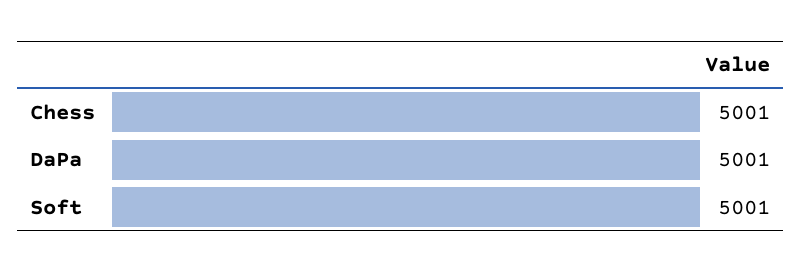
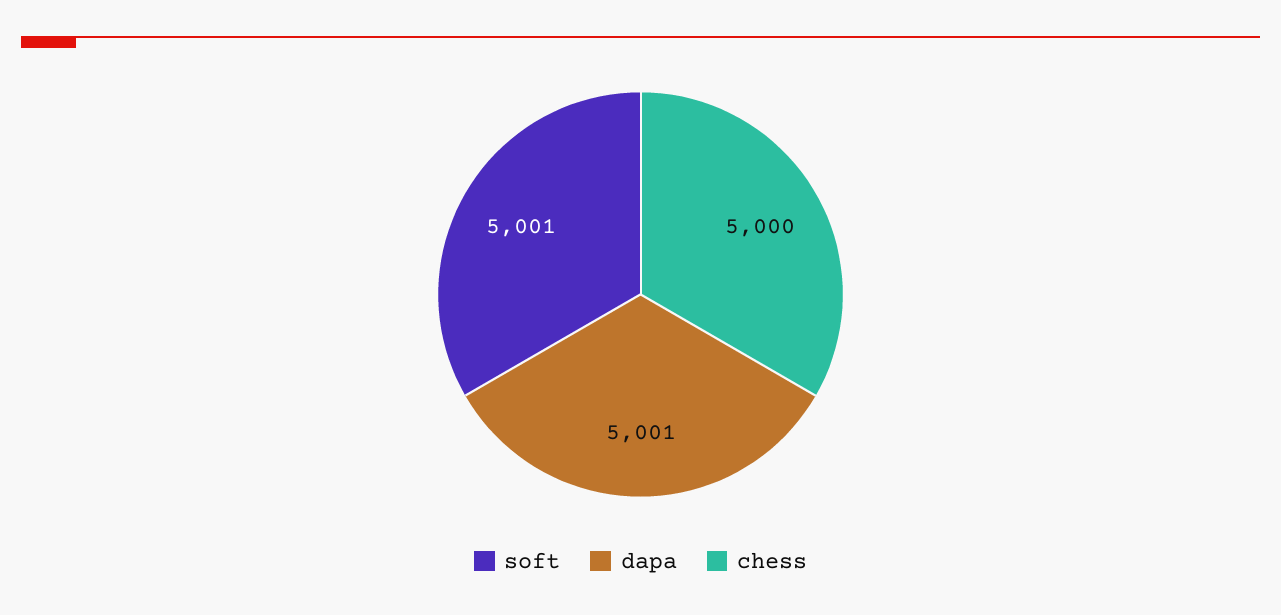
Chess: 5001 -> 5000

